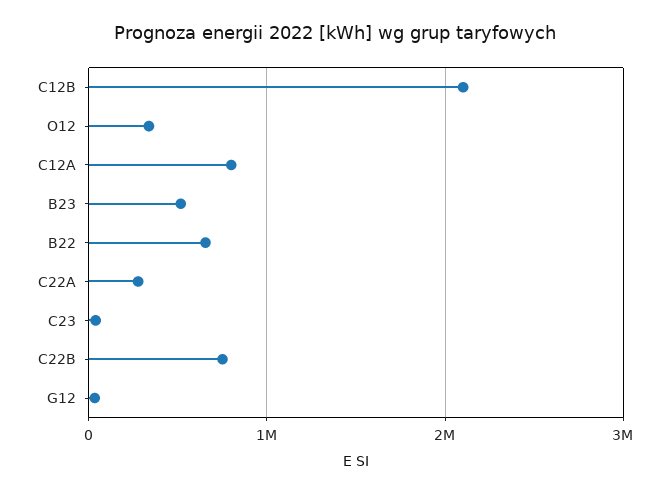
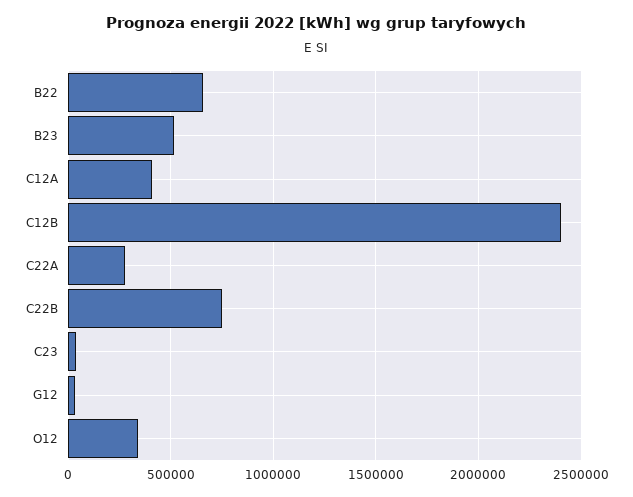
C12B: 2100000 -> 2400000
C12A: 800000 -> 400000

